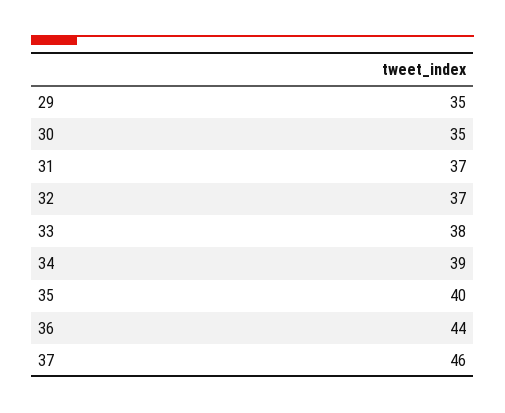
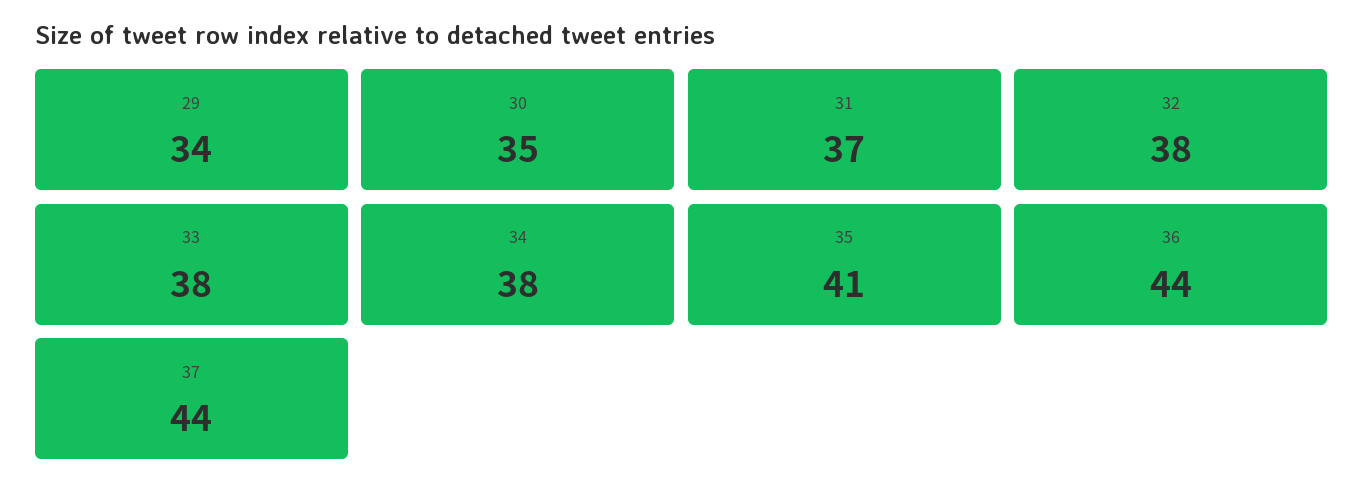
29: 35 -> 34
32: 37 -> 38
34: 39 -> 38
35: 40 -> 41
37: 46 -> 44

